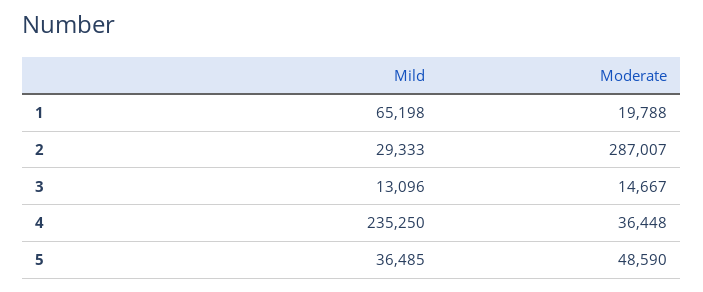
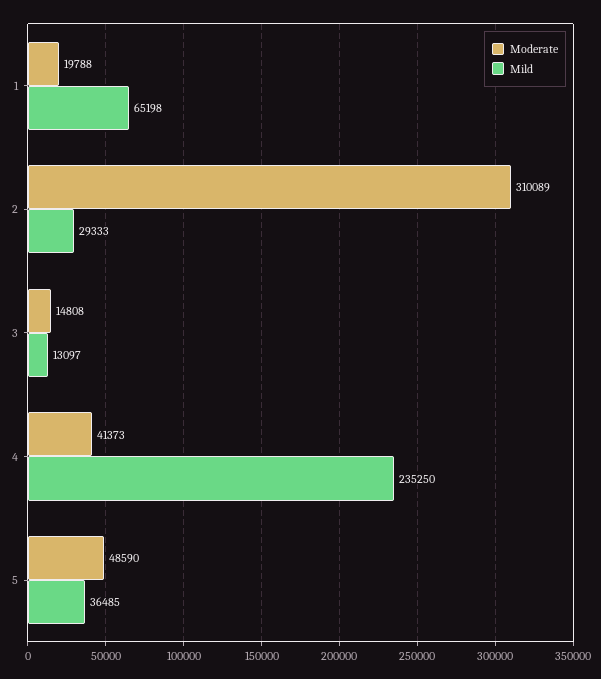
Moderate, 2: 287007 -> 310089
Mild, 3: 13096 -> 13097
Moderate, 3: 14667 -> 14808
Moderate, 4: 36448 -> 41373

